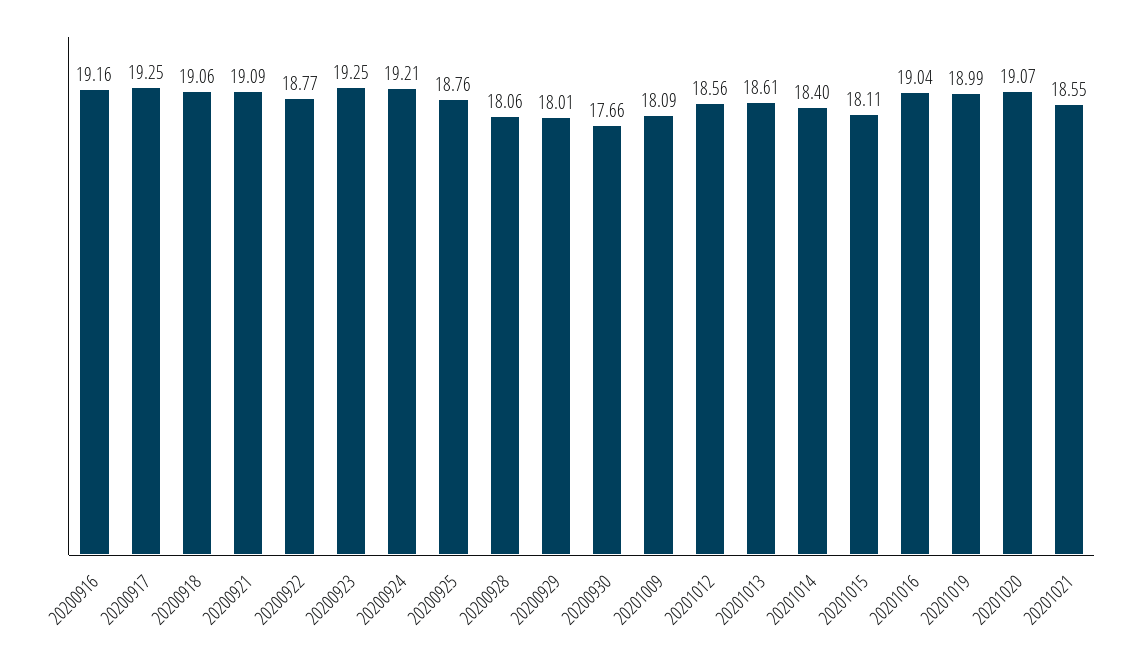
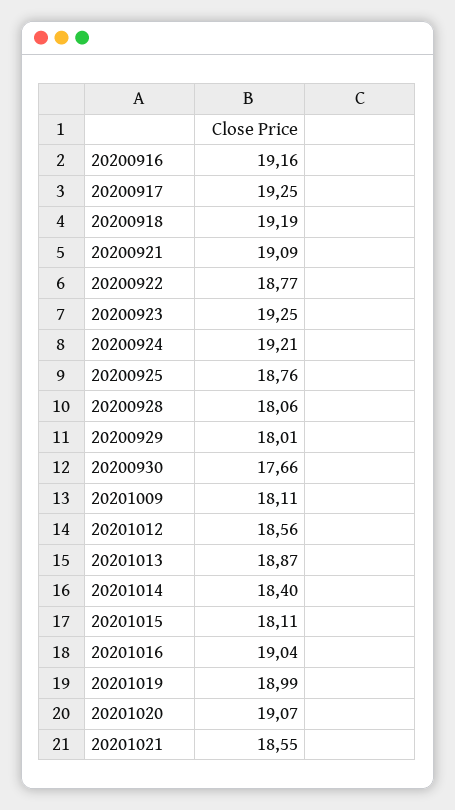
20200918: 19.06 -> 19.19
20201009: 18.09 -> 18.11
20201013: 18.61 -> 18.87

